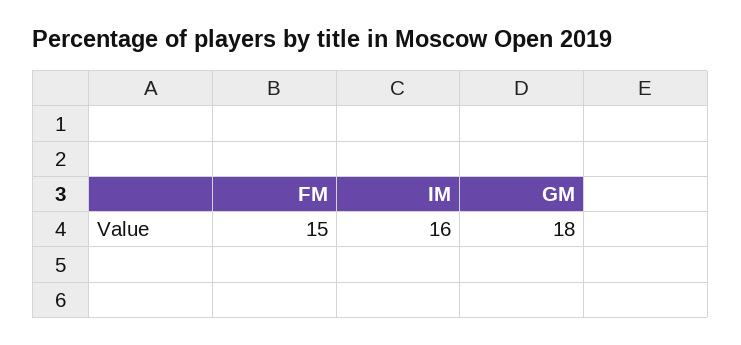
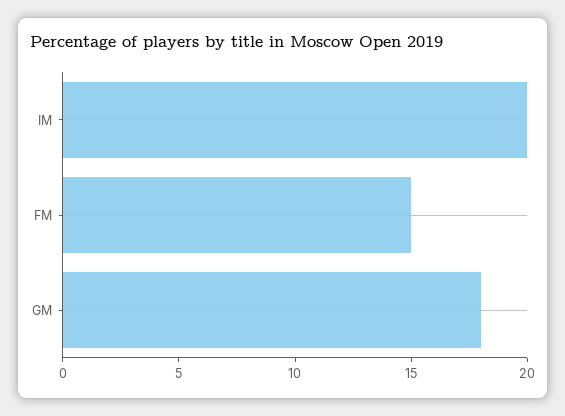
IM: 16 -> 20

